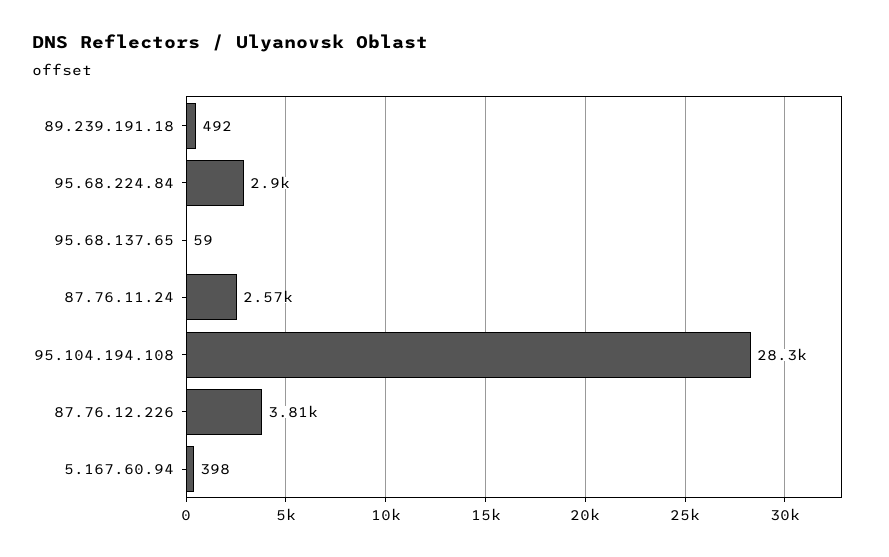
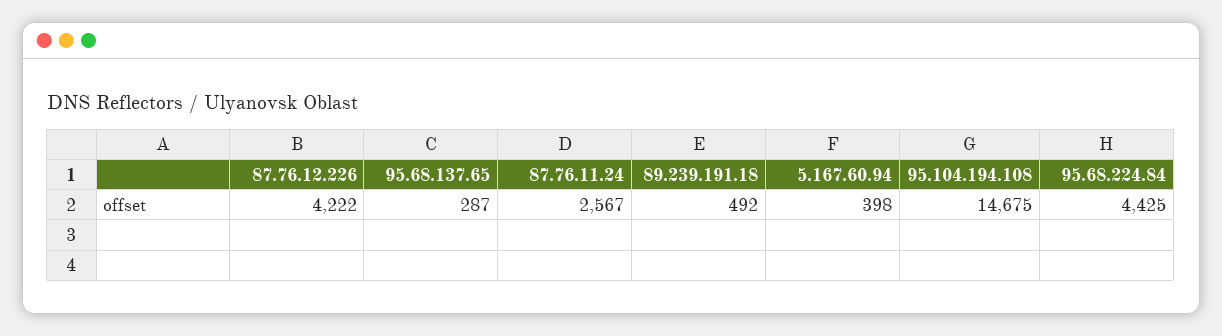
95.68.224.84: 2900 -> 4425
95.68.137.65: 59 -> 287
95.104.194.108: 28300 -> 14675
87.76.12.226: 3810 -> 4222

